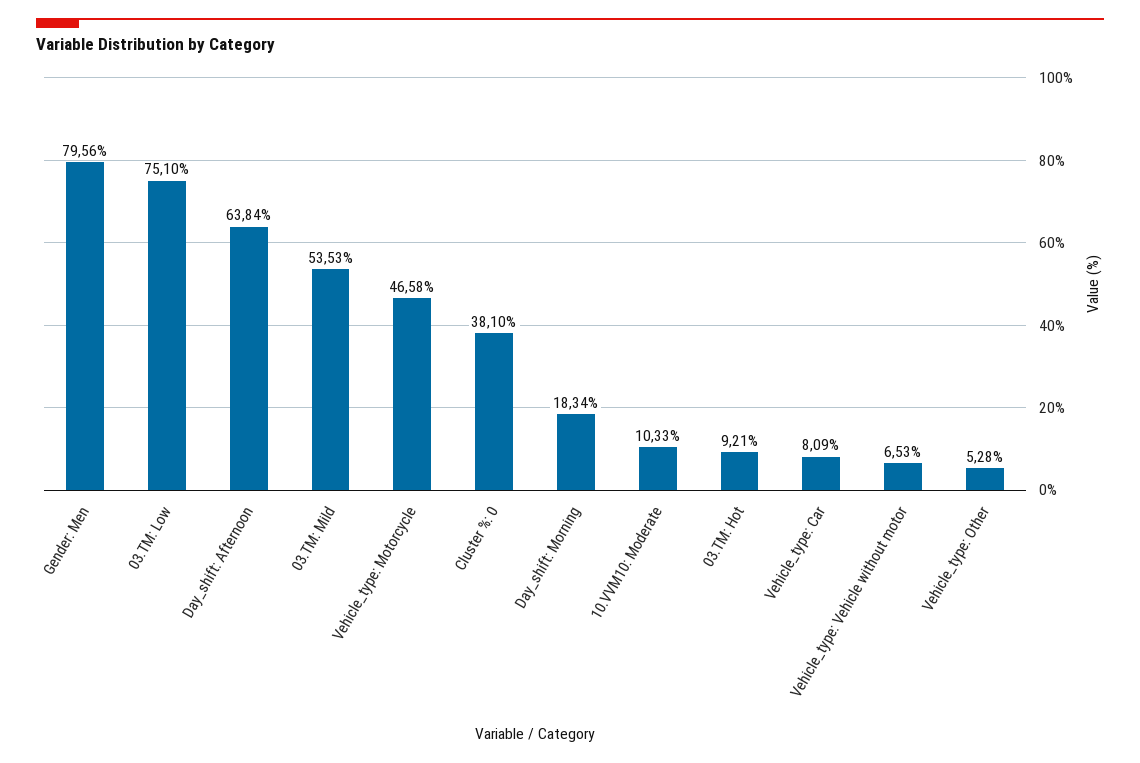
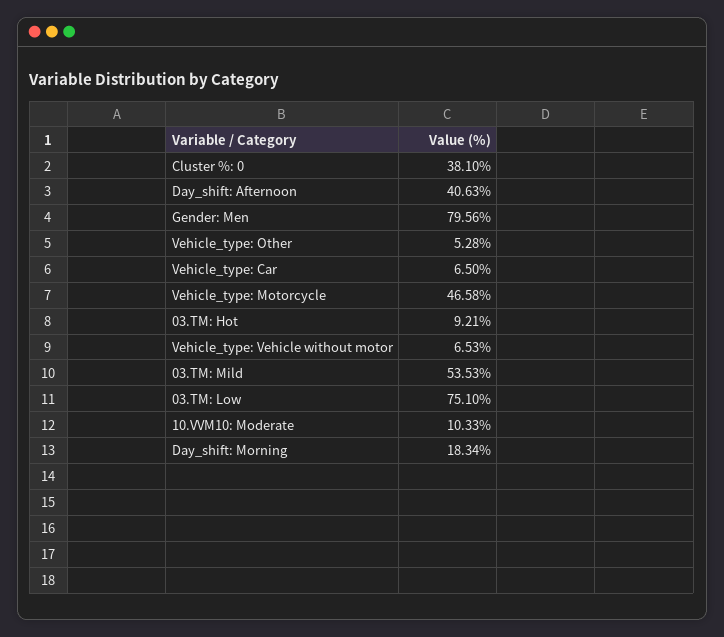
Day_shift: Afternoon: 63.84 -> 40.63
Vehicle_type: Car: 8.09 -> 6.5

